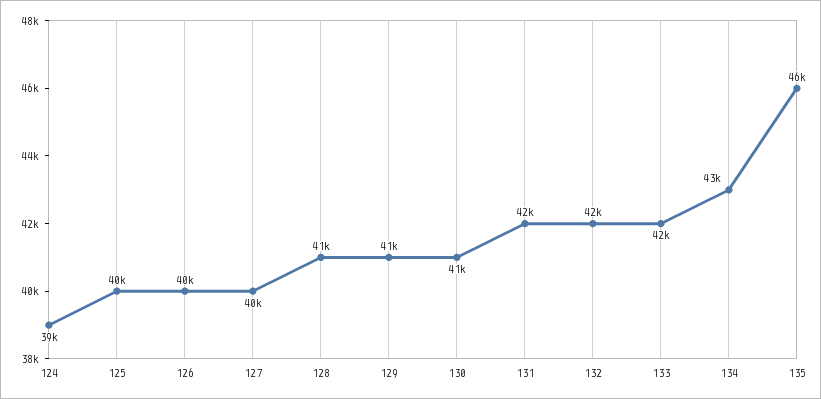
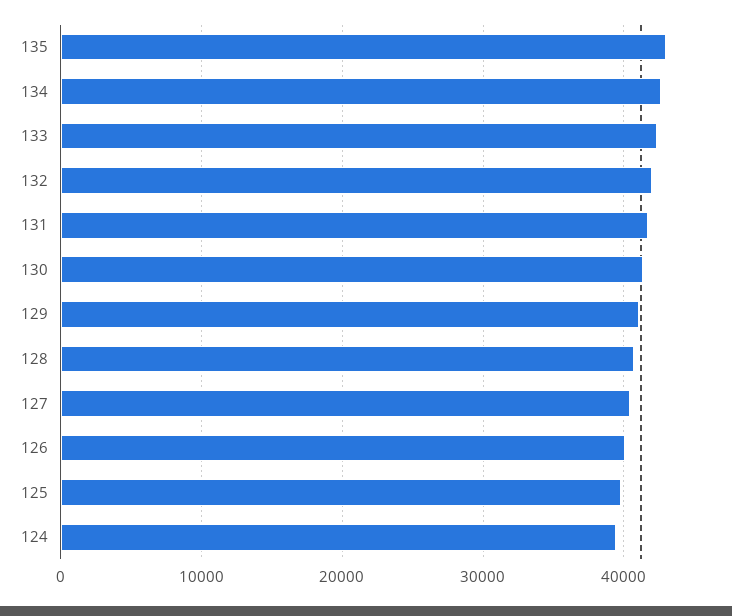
135: 46000 -> 43000

